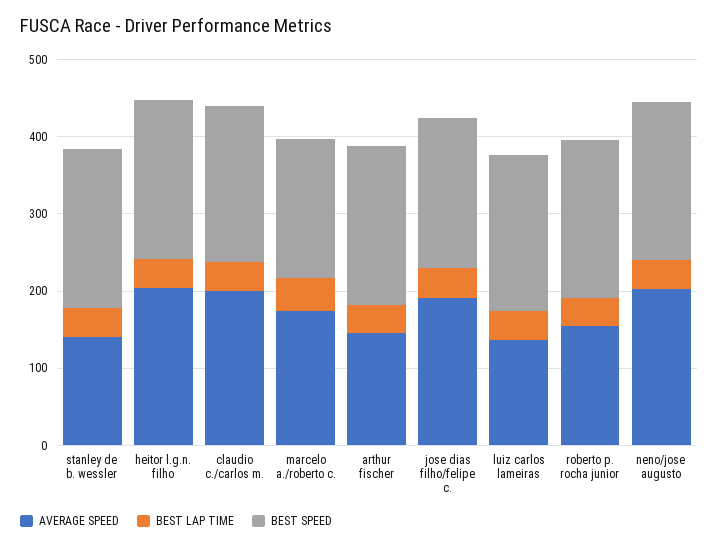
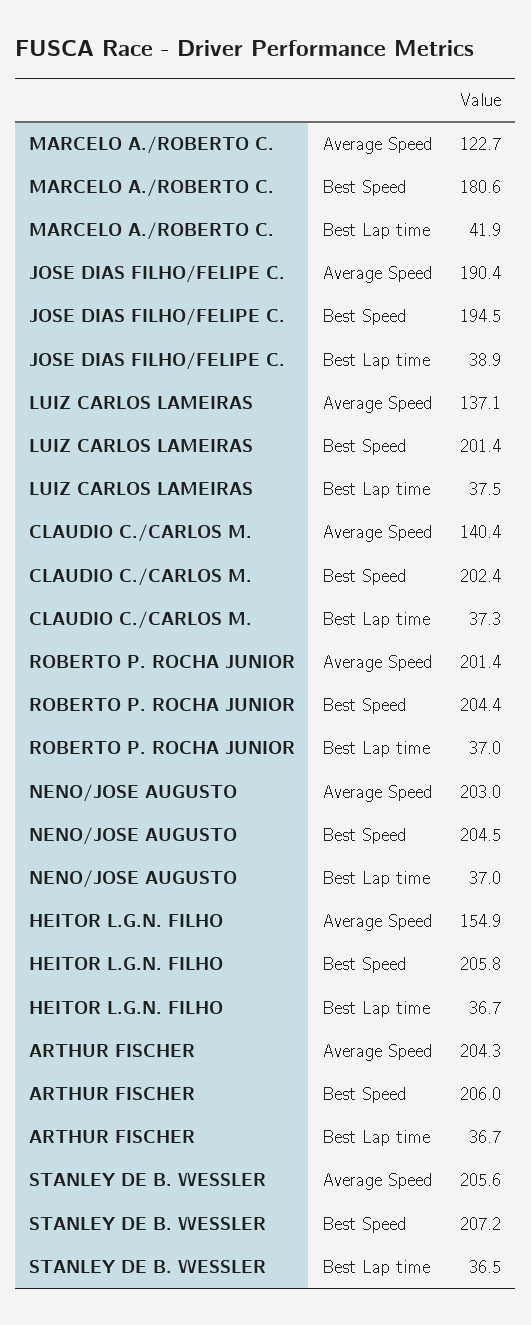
AVERAGE SPEED, stanley de b. wessler: 140 -> 205.6
AVERAGE SPEED, heitor l.g.n. filho: 200 -> 154.9
AVERAGE SPEED, claudio c./carlos m.: 200 -> 140.4
AVERAGE SPEED, marcelo a./roberto c.: 180 -> 122.7
AVERAGE SPEED, arthur fischer: 140 -> 204.3
AVERAGE SPEED, roberto p. rocha junior: 160 -> 201.4

